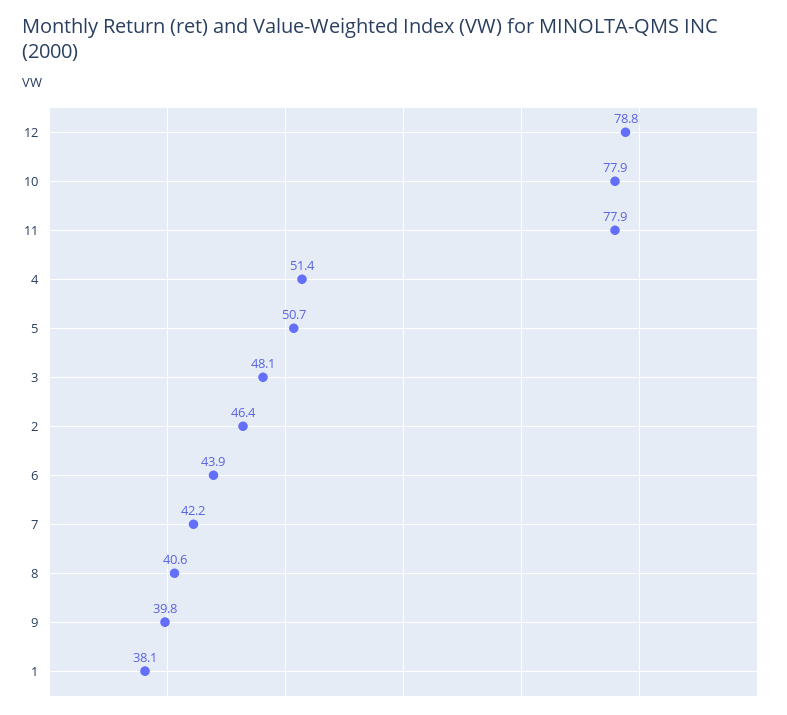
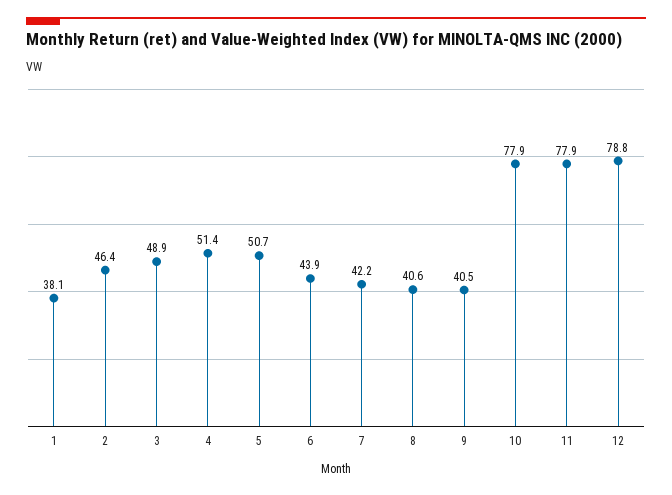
3: 48.1 -> 48.9
9: 39.8 -> 40.5

